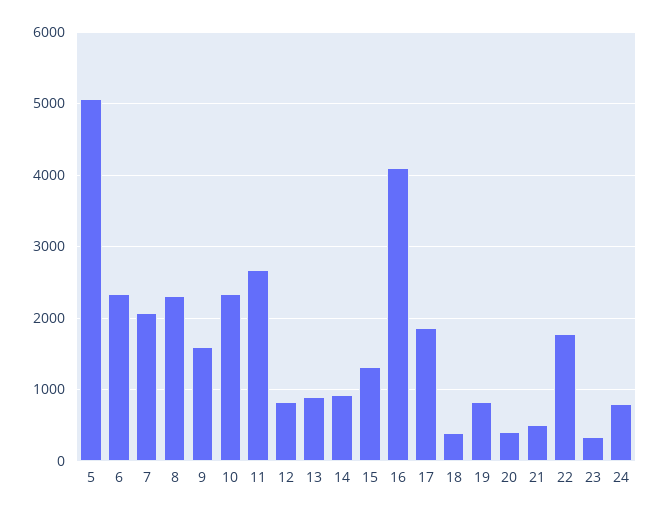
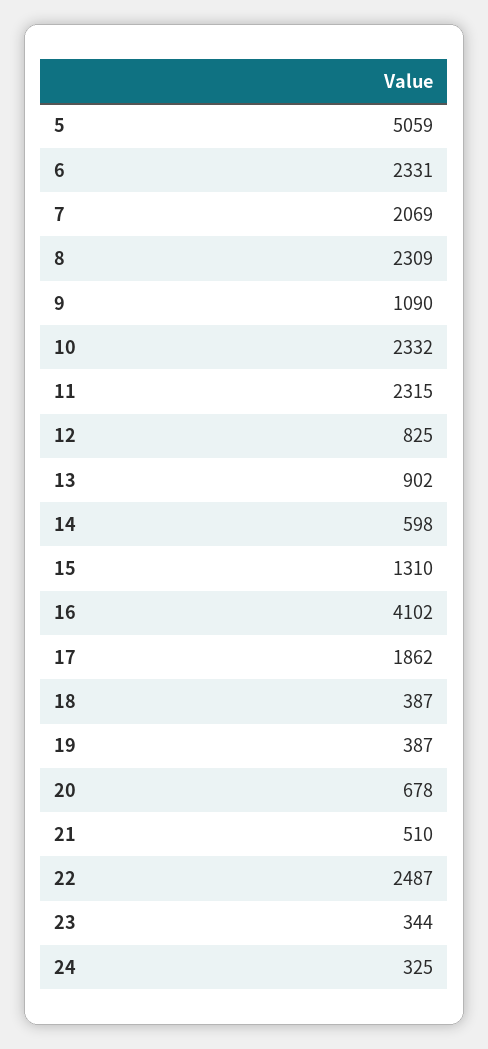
9: 1600 -> 1090
11: 2700 -> 2315
14: 900 -> 598
19: 800 -> 387
20: 400 -> 678
22: 1800 -> 2487
24: 800 -> 325

